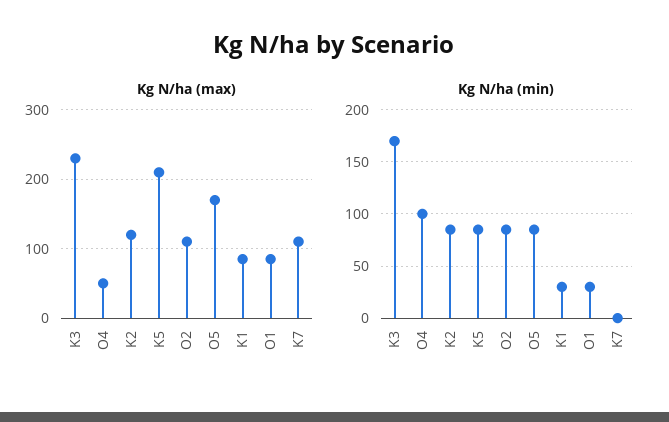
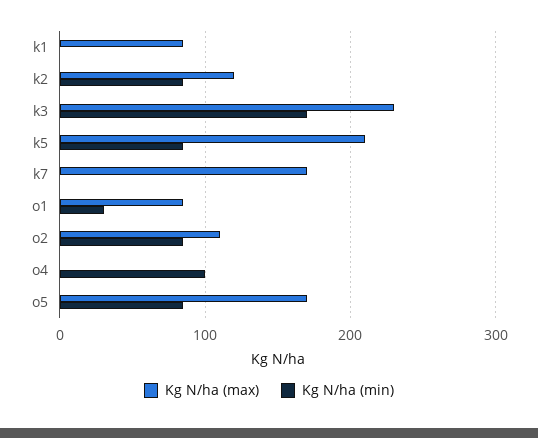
Kg N/ha (max), O4: 50 -> 0
Kg N/ha (max), K7: 110 -> 170
Kg N/ha (min), K1: 30 -> 0

